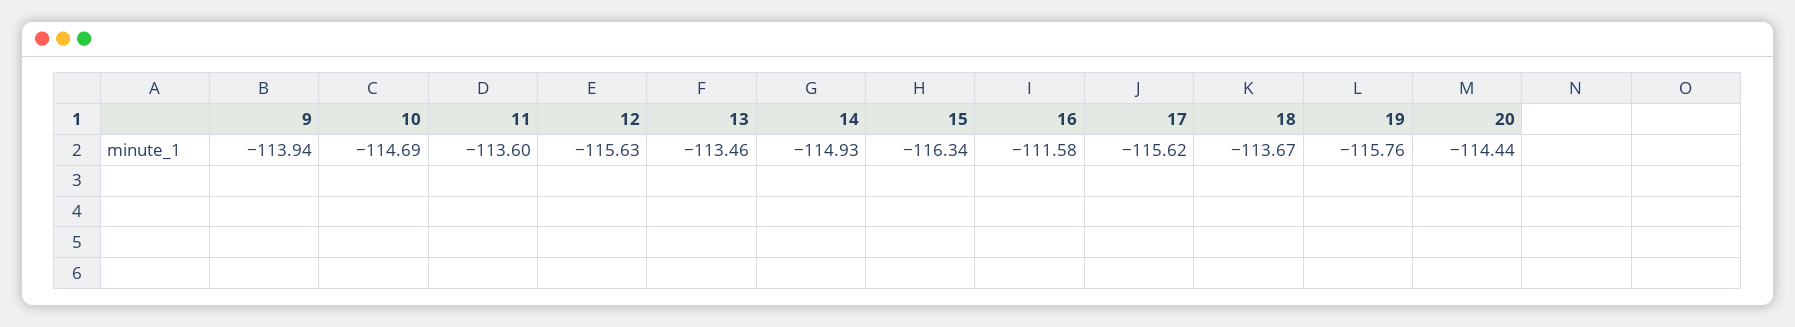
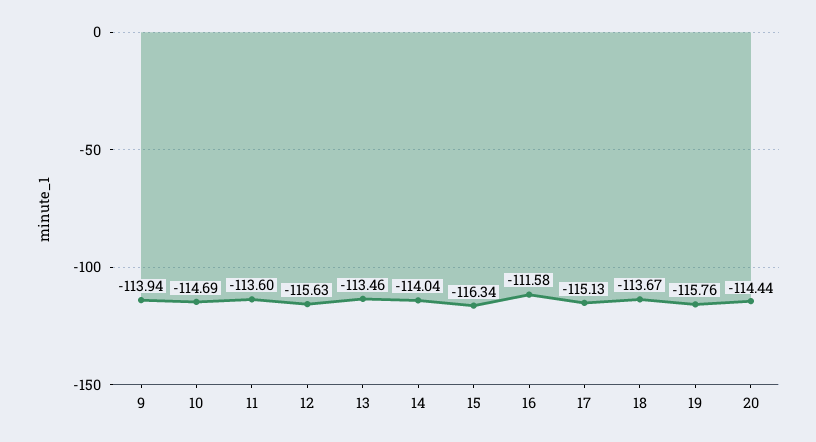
14: -114.93 -> -114.04
17: -115.62 -> -115.13

